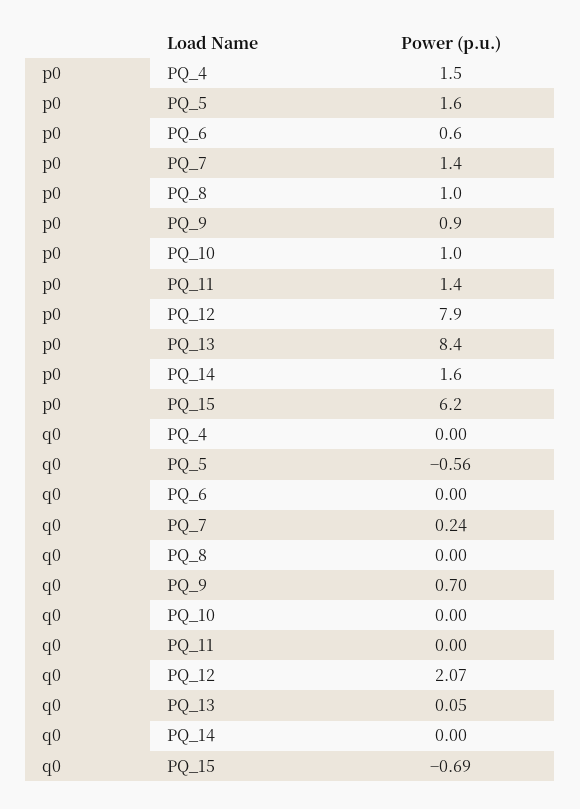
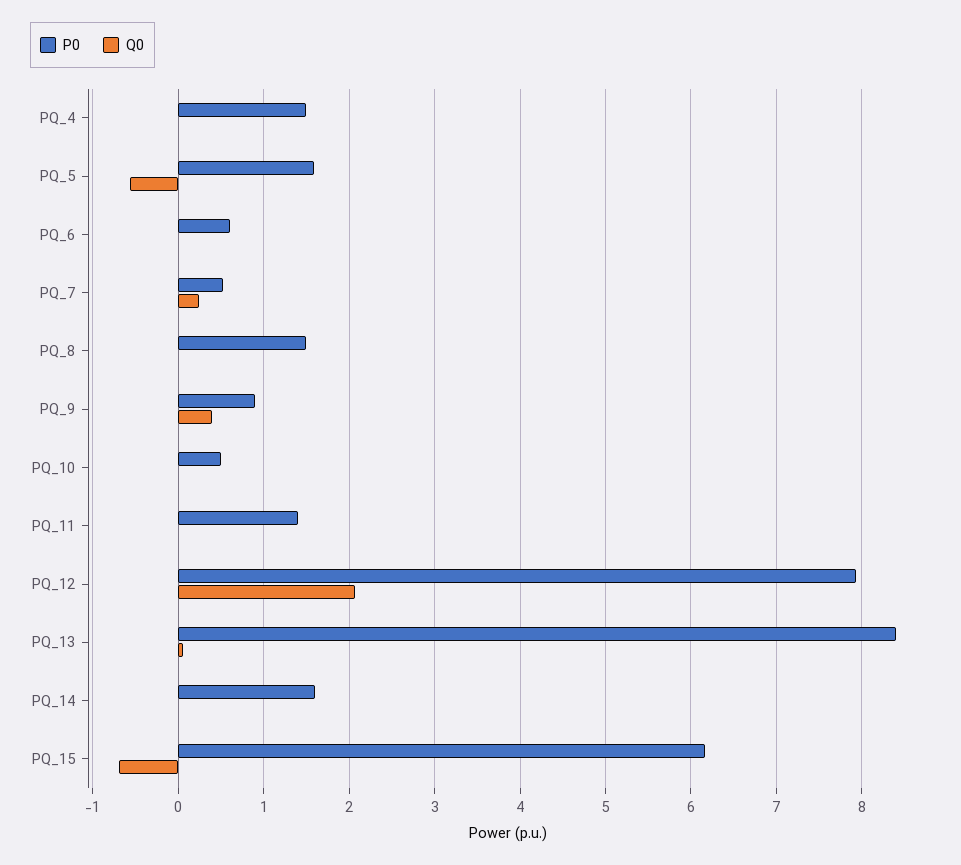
p0, PQ_7: 1.4 -> 0.5
p0, PQ_8: 1 -> 1.5
p0, PQ_10: 1 -> 0.5
q0, PQ_9: 0.7 -> 0.4

